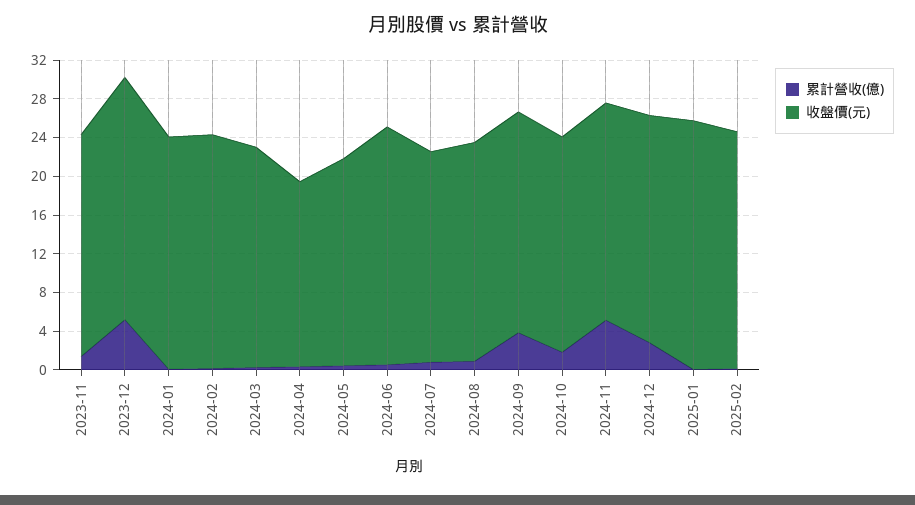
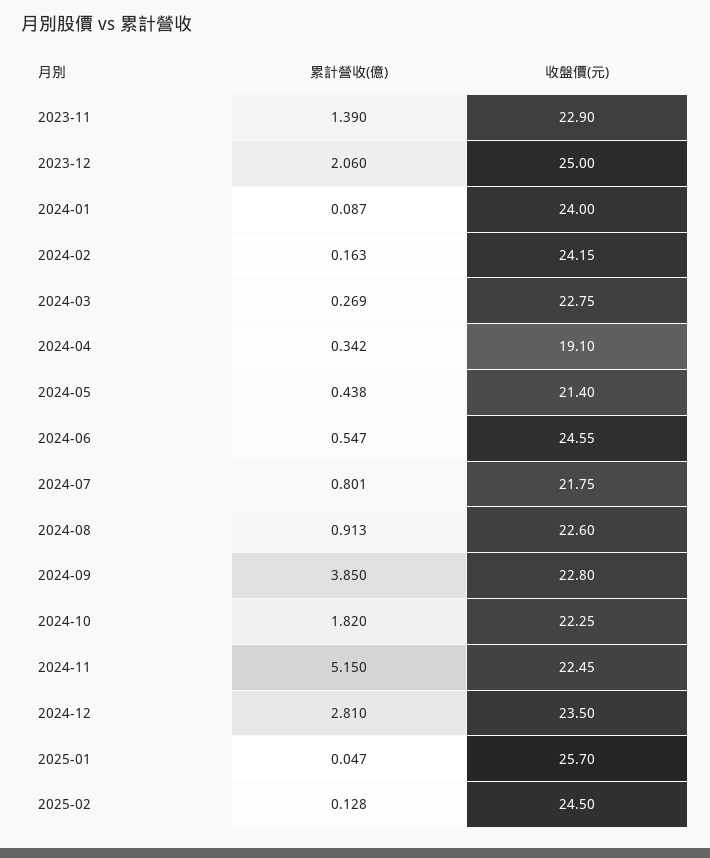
累計營收(億), 2023-12: 5 -> 2.06

